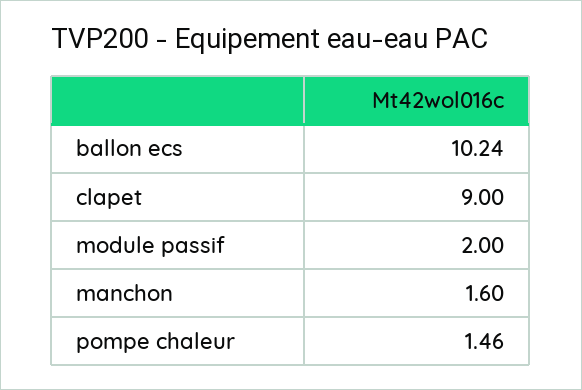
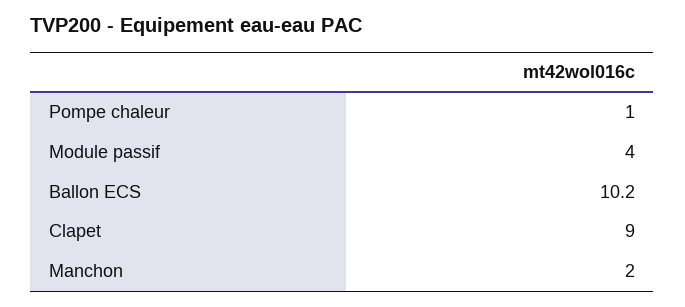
module passif: 2 -> 4
manchon: 1.6 -> 2
pompe chaleur: 1.46 -> 1

